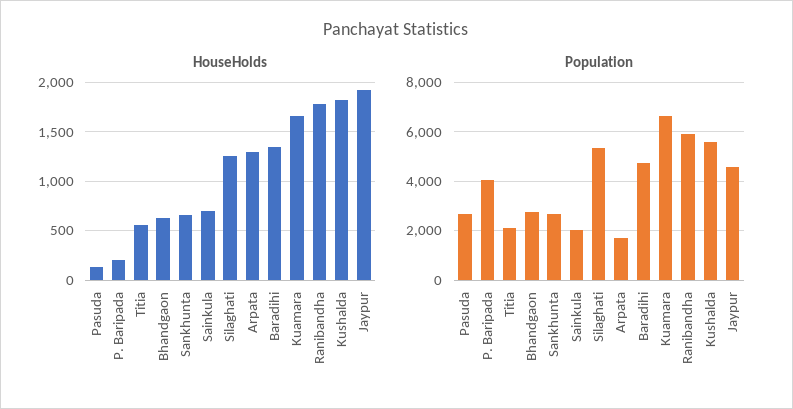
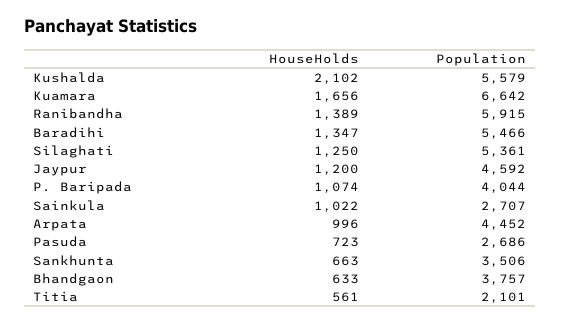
HouseHolds, Pasuda: 100 -> 723
HouseHolds, P. Baripada: 200 -> 1074
HouseHolds, Sainkula: 700 -> 1022
HouseHolds, Arpata: 1300 -> 996
HouseHolds, Ranibandha: 1800 -> 1389
HouseHolds, Kushalda: 1800 -> 2102
HouseHolds, Jaypur: 1900 -> 1200
Population, Bhandgaon: 2750 -> 3757
Population, Sankhunta: 2750 -> 3506
Population, Sainkula: 2000 -> 2707
Population, Arpata: 1750 -> 4452
Population, Baradihi: 4750 -> 5466

